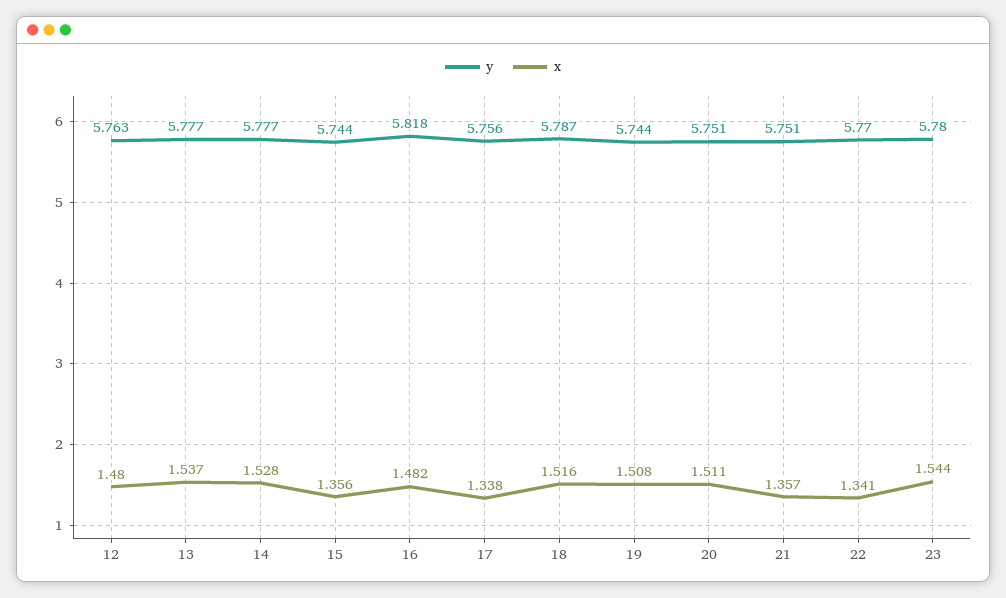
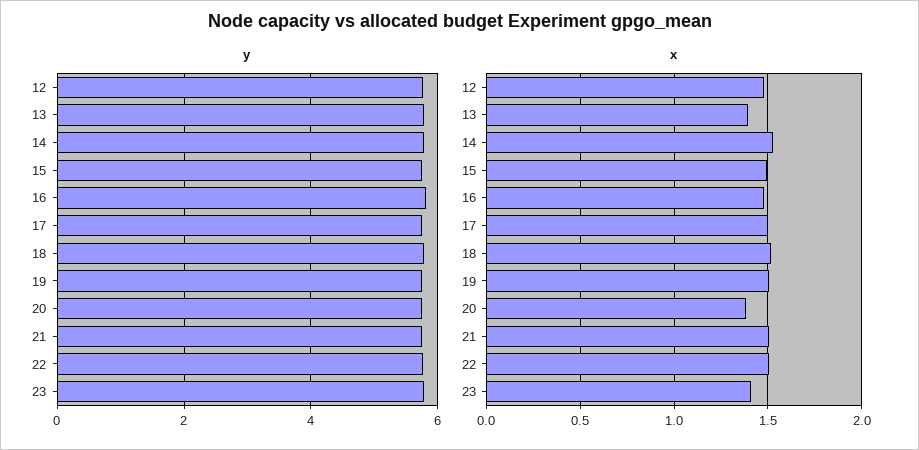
x, 13: 1.537 -> 1.4
x, 15: 1.356 -> 1.5
x, 17: 1.338 -> 1.5
x, 20: 1.511 -> 1.4
x, 21: 1.357 -> 1.5
x, 22: 1.341 -> 1.5
x, 23: 1.544 -> 1.4

